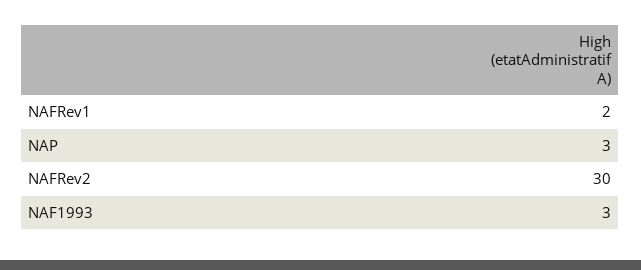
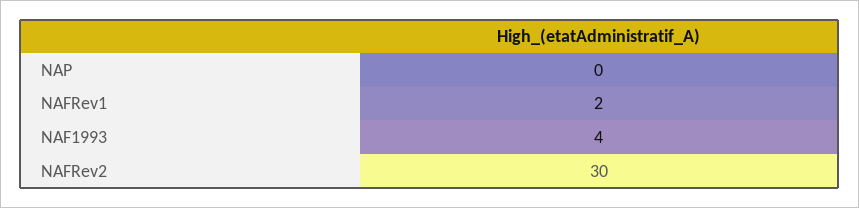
NAP: 3 -> 0
NAF1993: 3 -> 4

